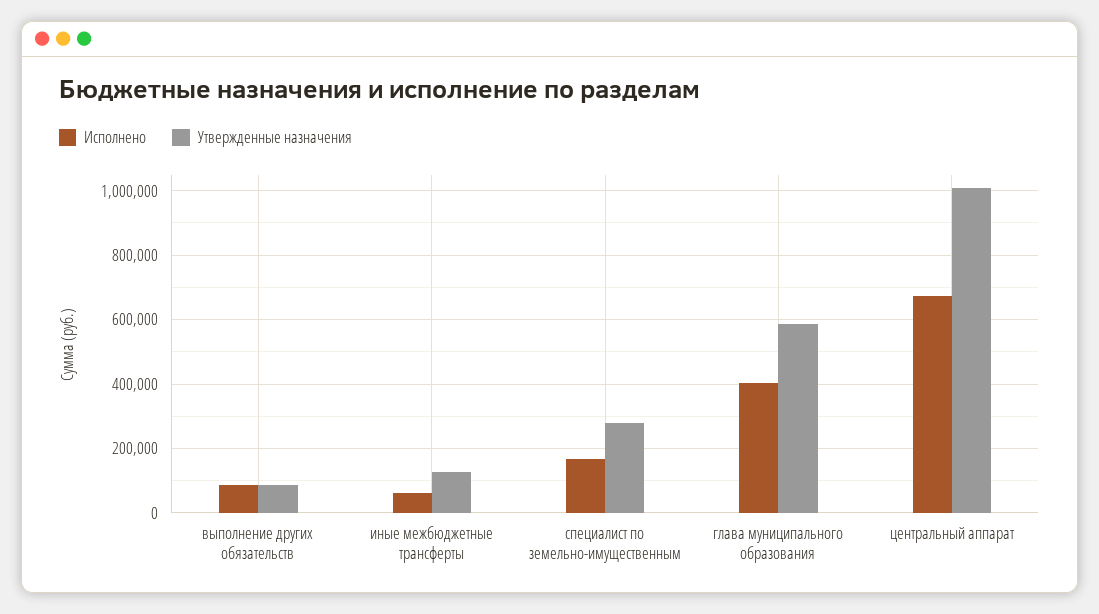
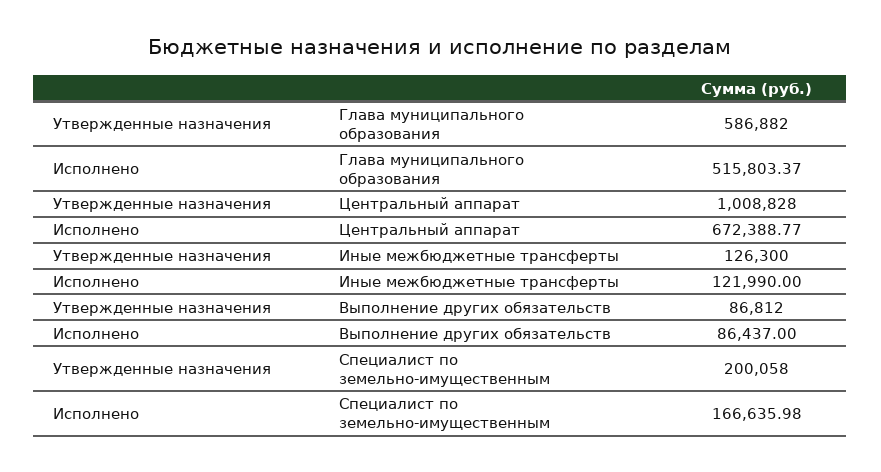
Исполнено, иные межбюджетные трансферты: 60000 -> 121990
Утвержденные назначения, специалист по земельно-имущественным: 280000 -> 200058
Исполнено, глава муниципального образования: 400000 -> 515803.37

